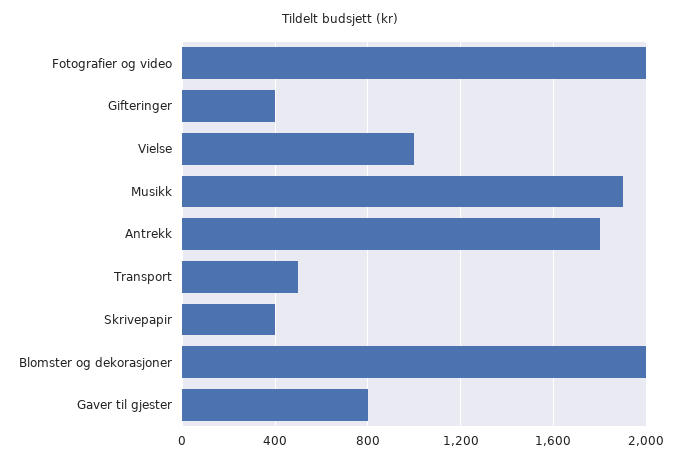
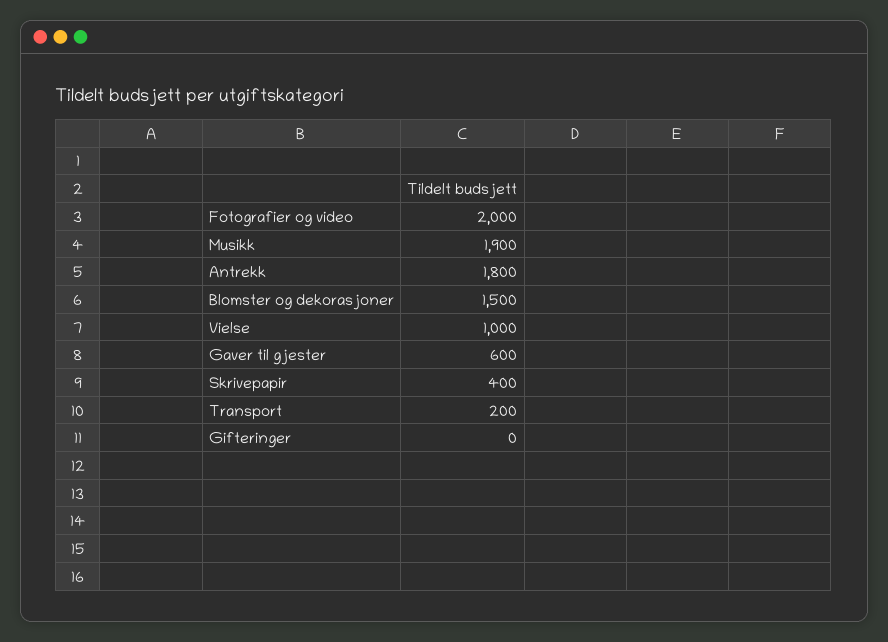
Gifteringer: 400 -> 0
Transport: 500 -> 200
Blomster og dekorasjoner: 2000 -> 1500
Gaver til gjester: 800 -> 600

